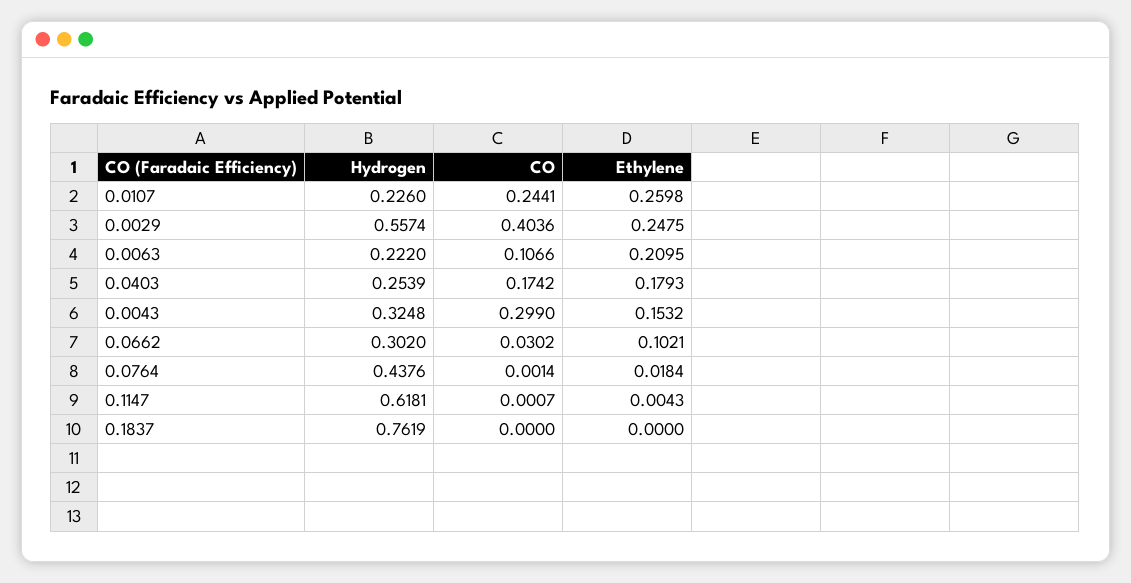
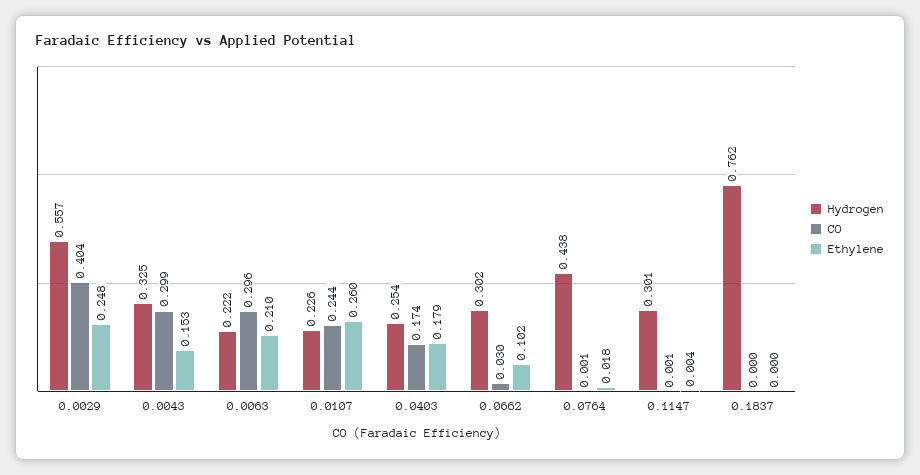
CO, 0.0063: 0.1066 -> 0.296
Hydrogen, 0.1147: 0.6181 -> 0.301

